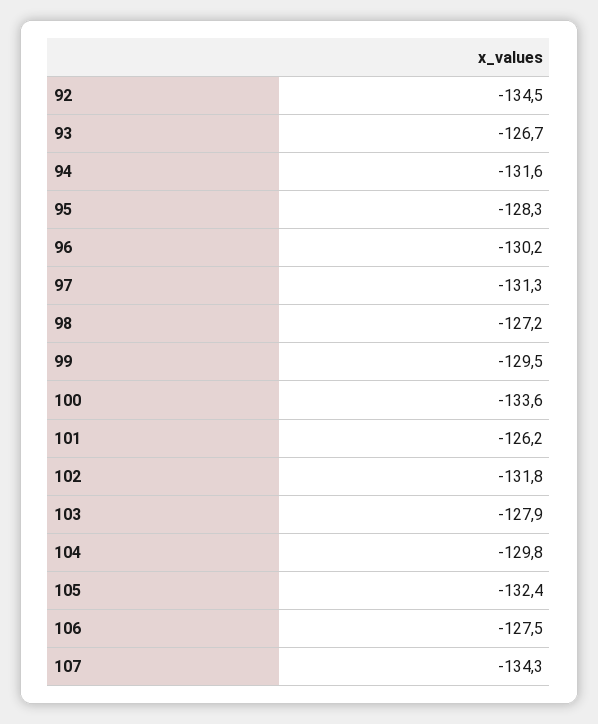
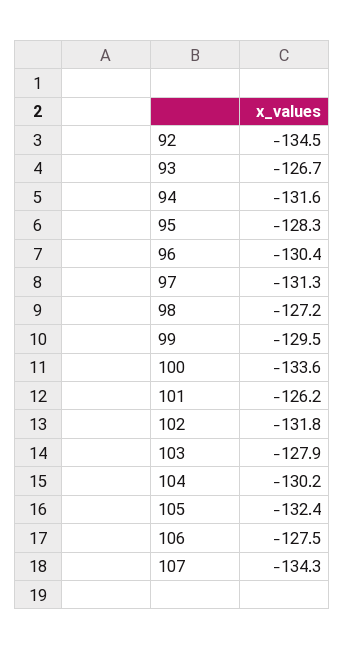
96: -130.2 -> -130.4
104: -129.8 -> -130.2

